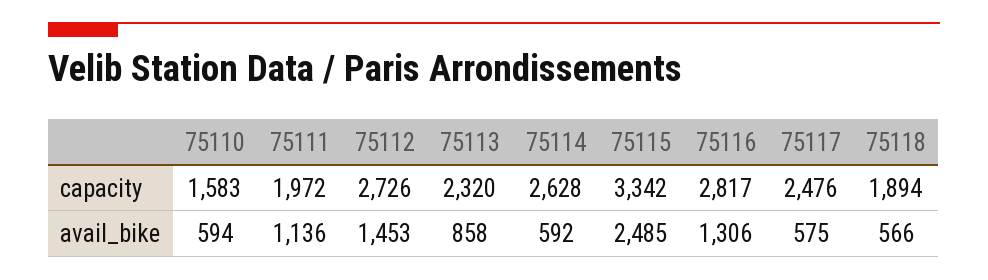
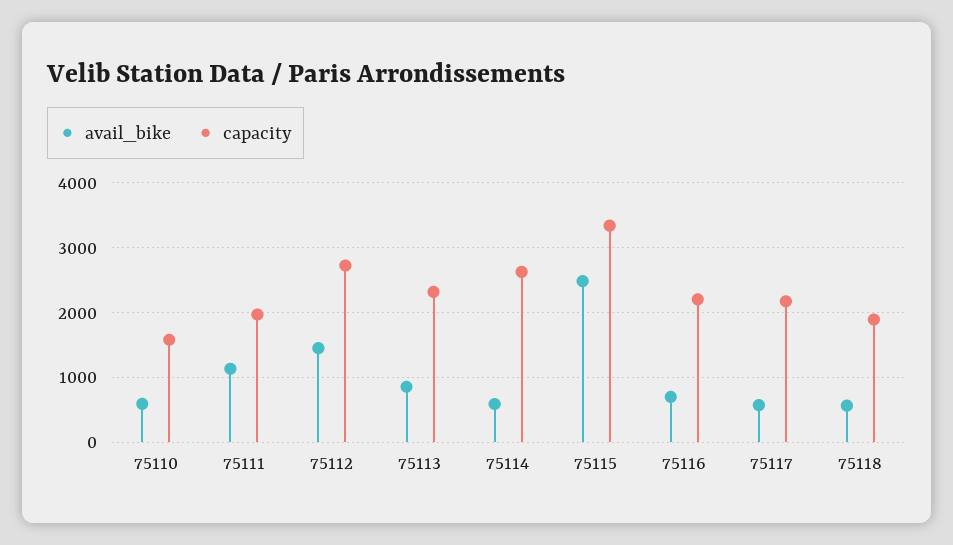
capacity, 75116: 2817 -> 2200
capacity, 75117: 2476 -> 2200
avail_bike, 75116: 1306 -> 700

